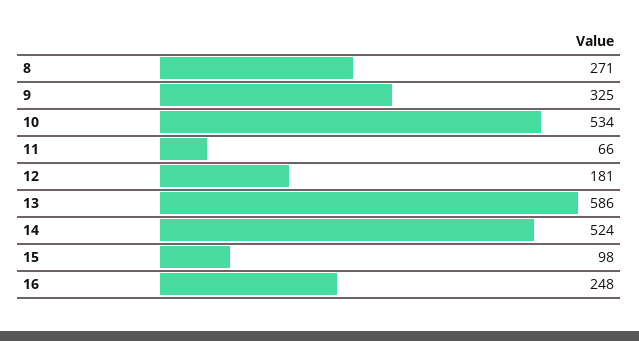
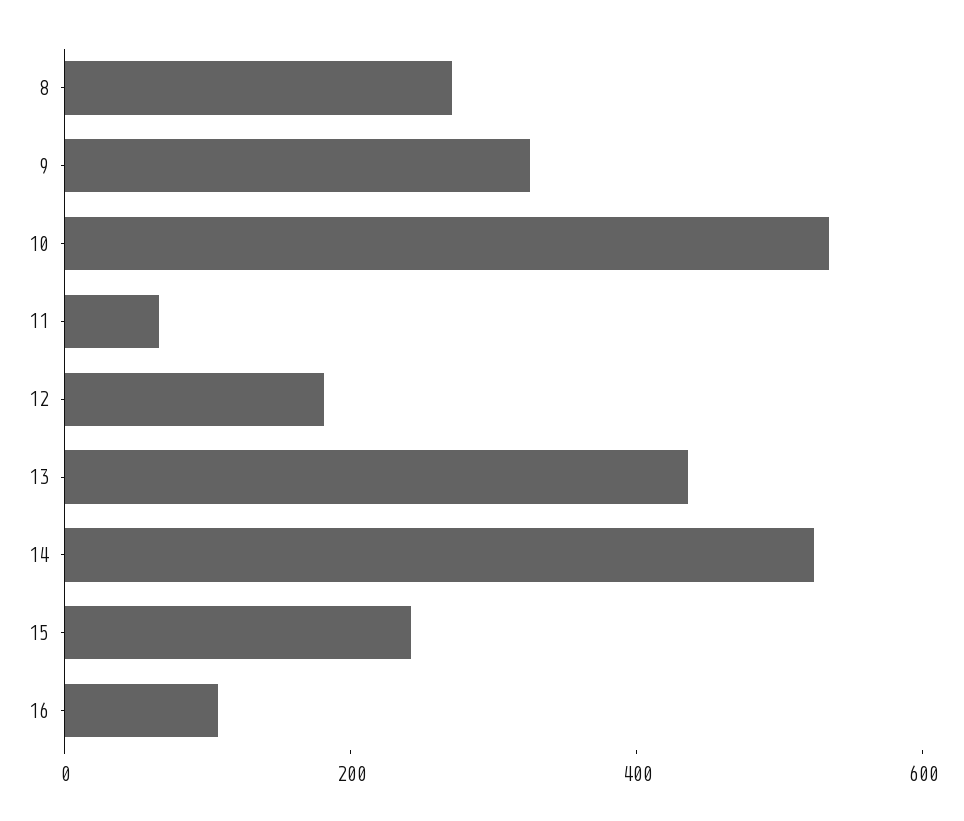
13: 586 -> 450
15: 98 -> 250
16: 248 -> 100

